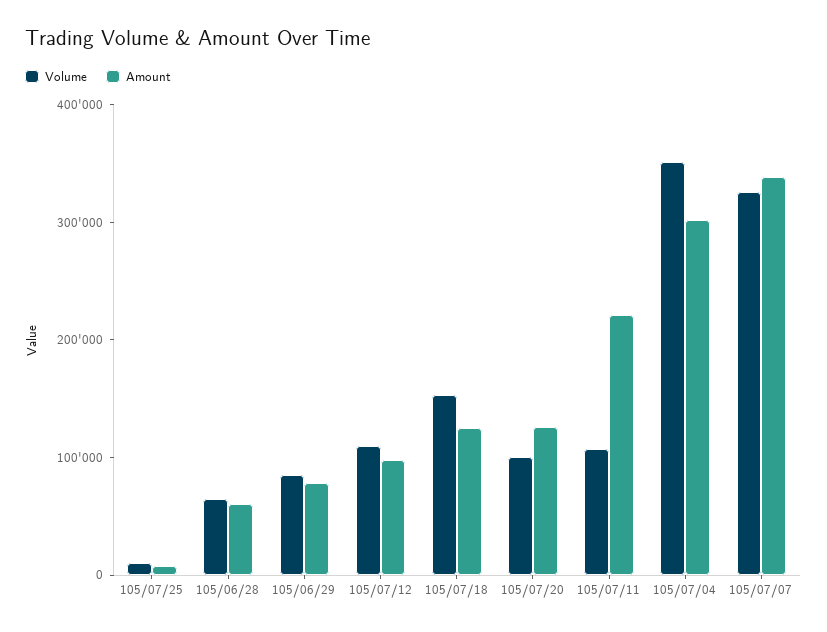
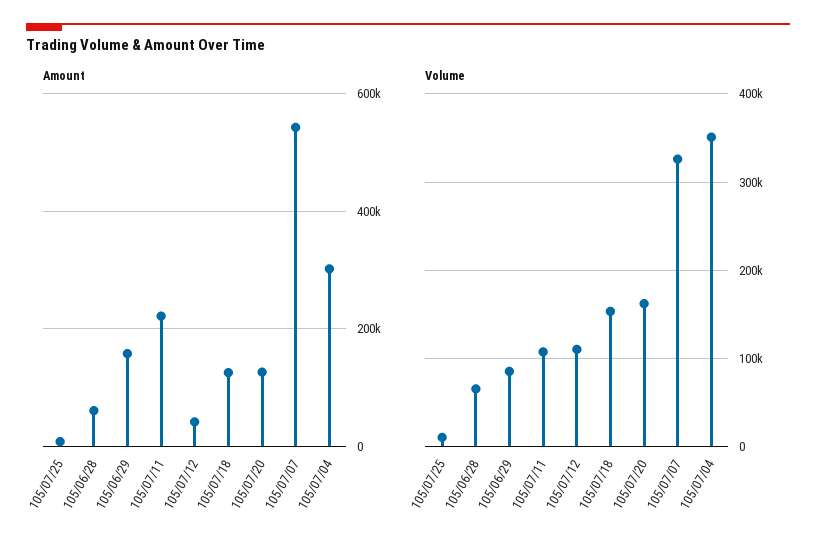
Amount, 105/06/29: 80000 -> 160000
Amount, 105/07/12: 100000 -> 40000
Volume, 105/07/20: 100000 -> 160000
Amount, 105/07/07: 340000 -> 540000

